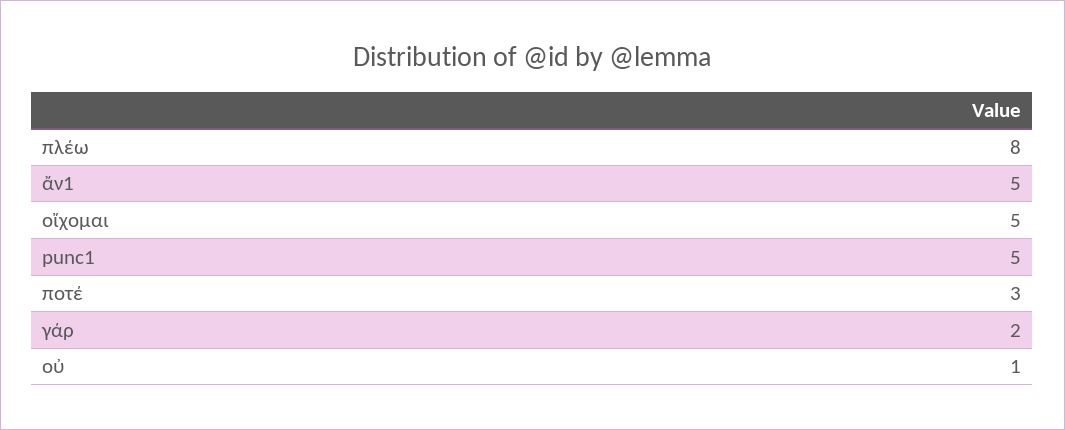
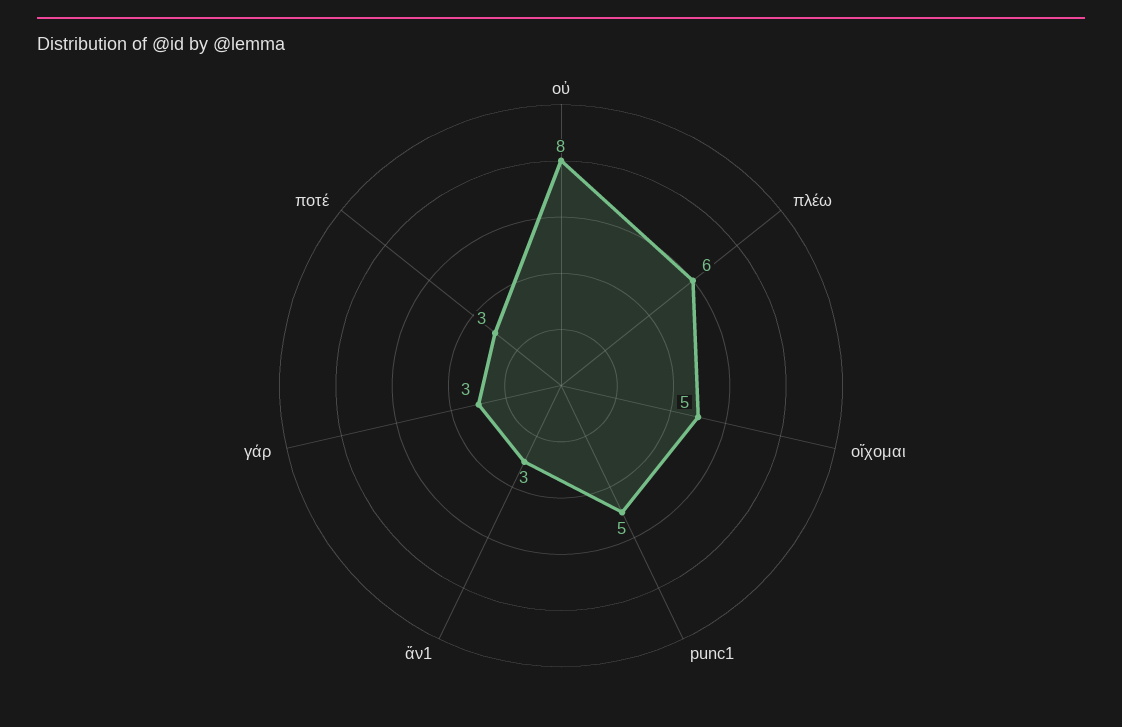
πλέω: 8 -> 6
ἄν1: 5 -> 3
γάρ: 2 -> 3
οὐ: 1 -> 8

